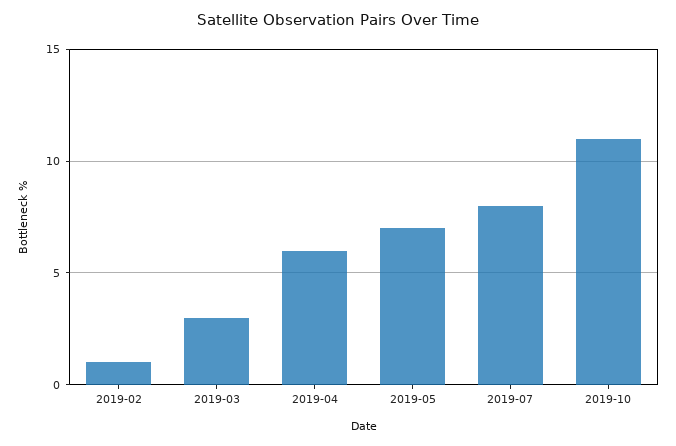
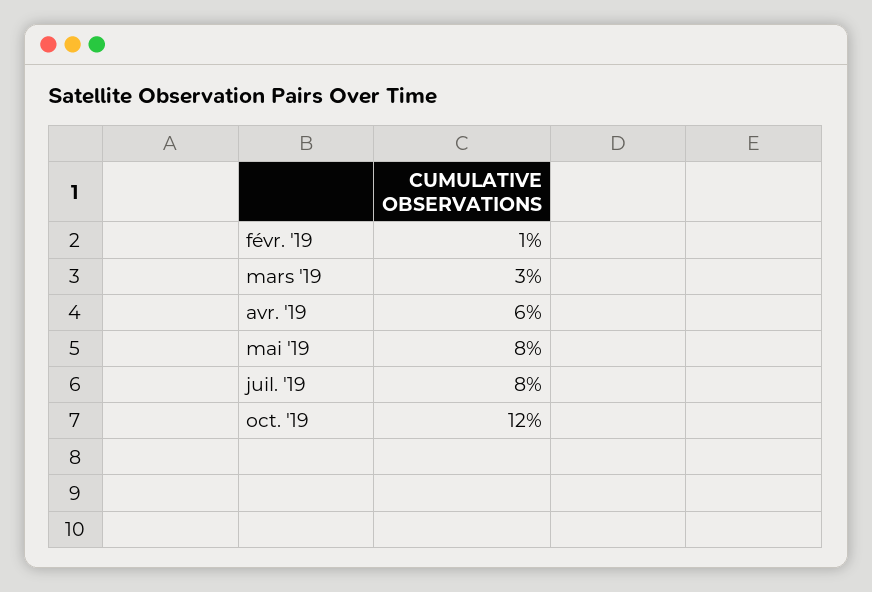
2019-05: 7 -> 8
2019-10: 11 -> 12

